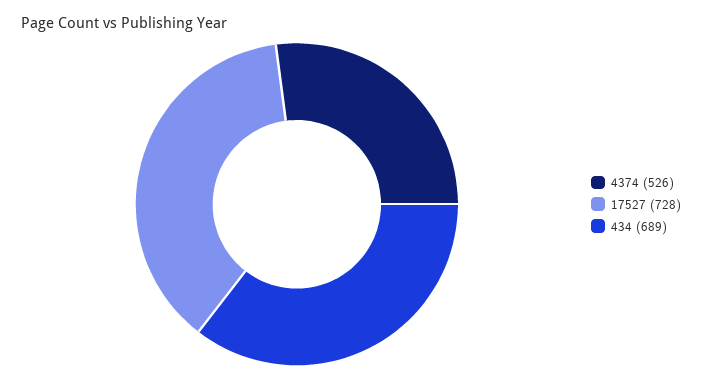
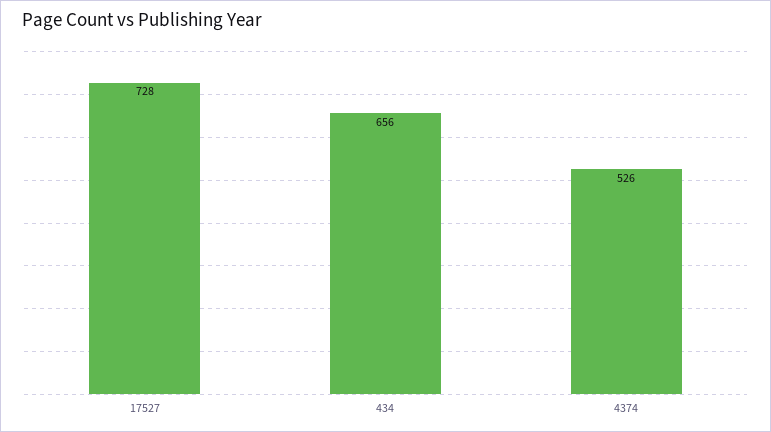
434: 689 -> 656

